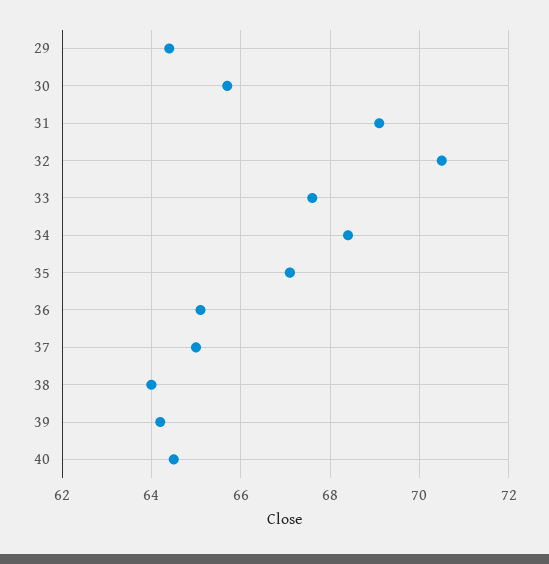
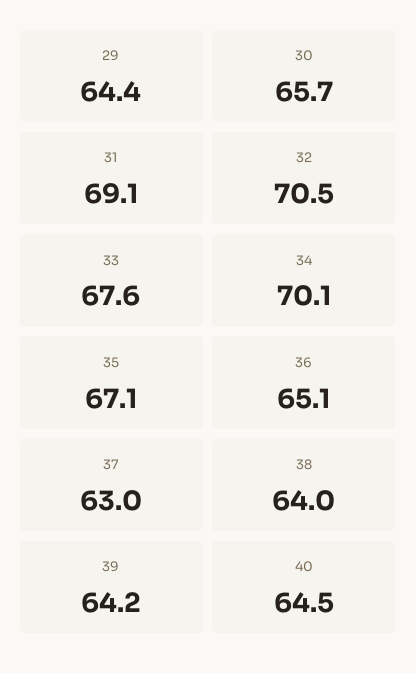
34: 68.5 -> 70.1
37: 65 -> 63

